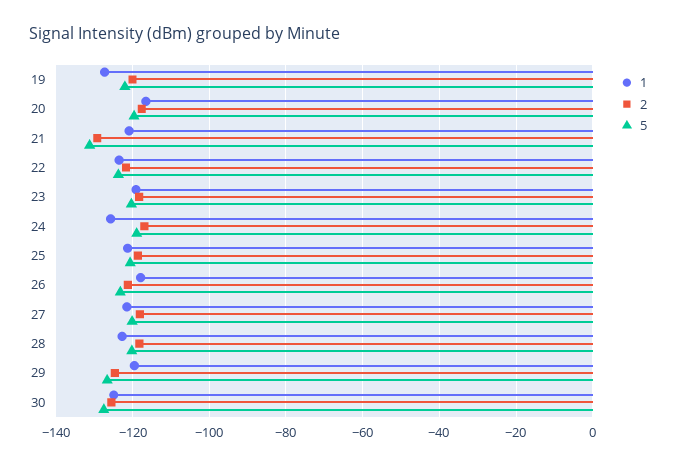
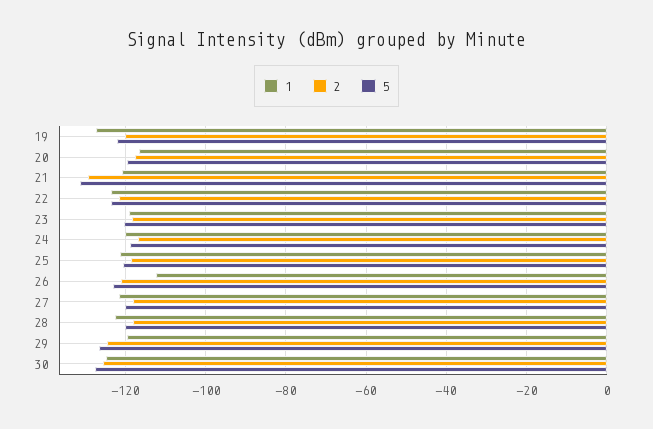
1, 24: -126 -> -120
1, 26: -118 -> -112

